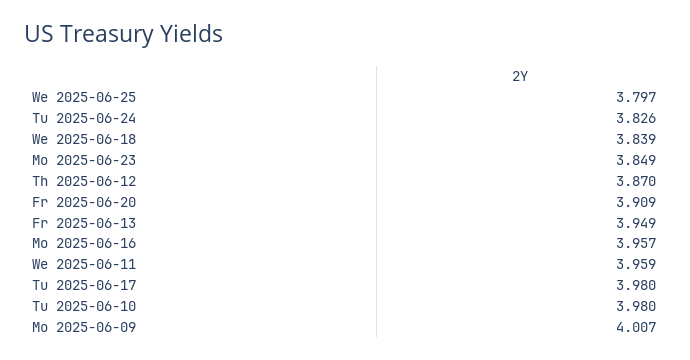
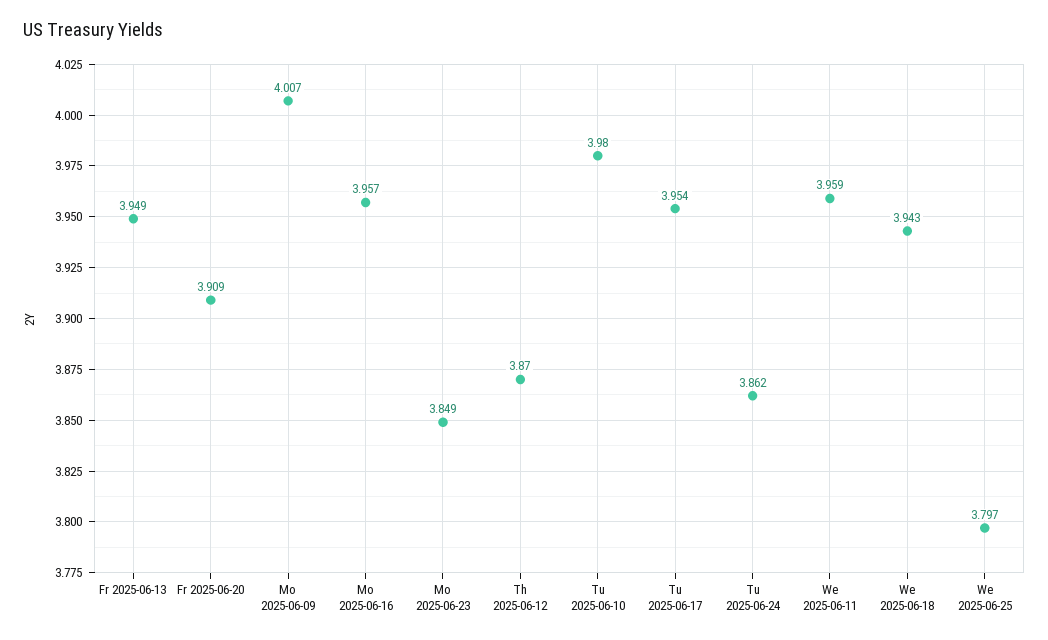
Tu 2025-06-24: 3.826 -> 3.862
We 2025-06-18: 3.839 -> 3.943
Tu 2025-06-17: 3.98 -> 3.954

